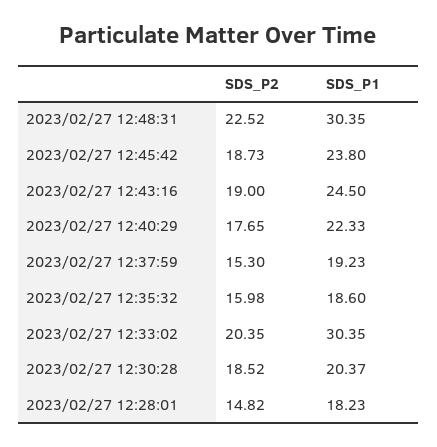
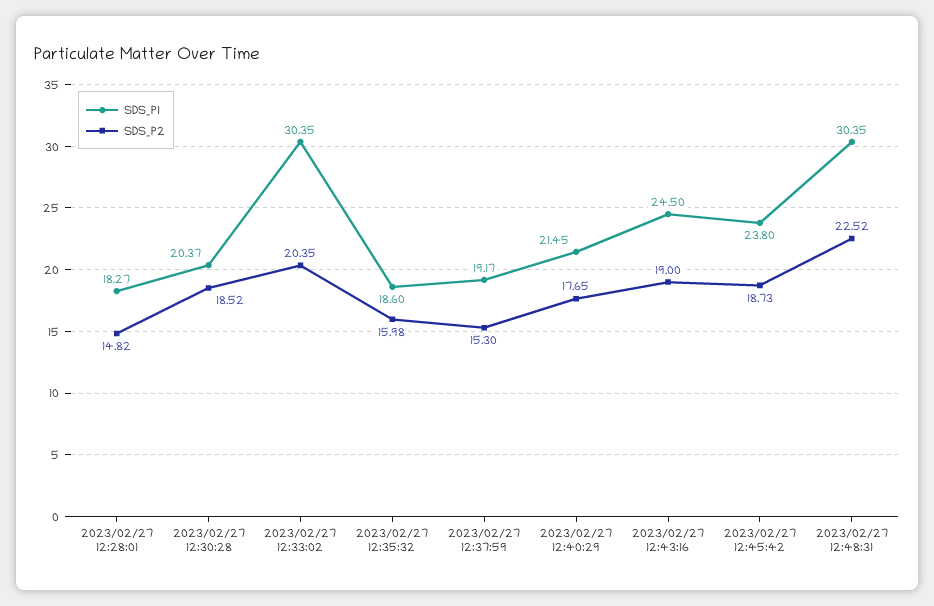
SDS_P1, 2023/02/27 12:40:29: 22.33 -> 21.45
SDS_P1, 2023/02/27 12:37:59: 19.23 -> 19.17
SDS_P1, 2023/02/27 12:28:01: 18.23 -> 18.27

